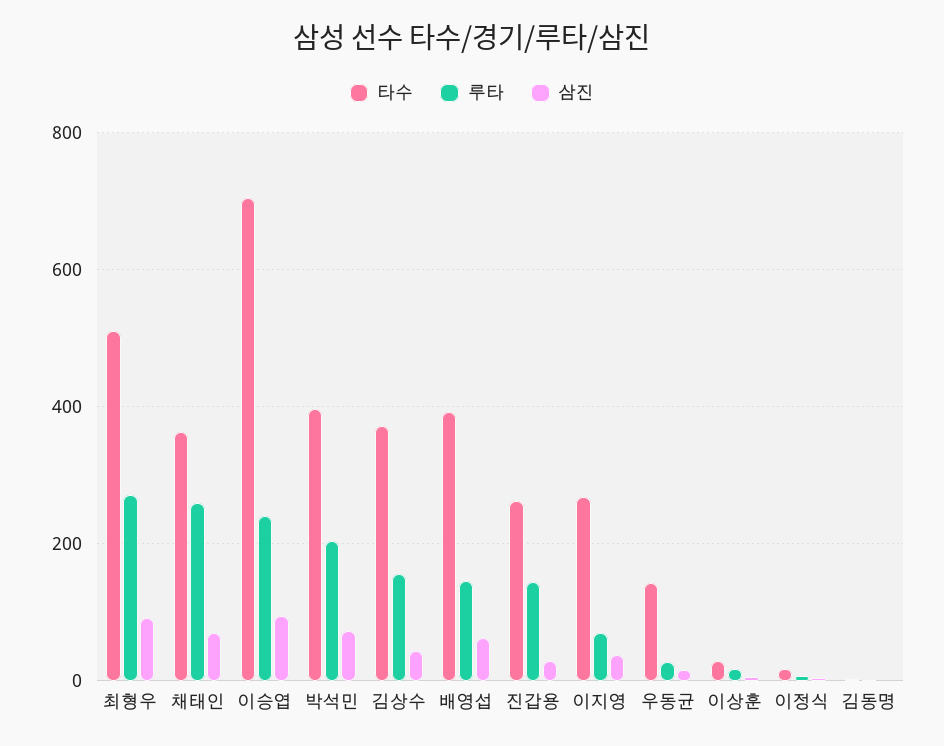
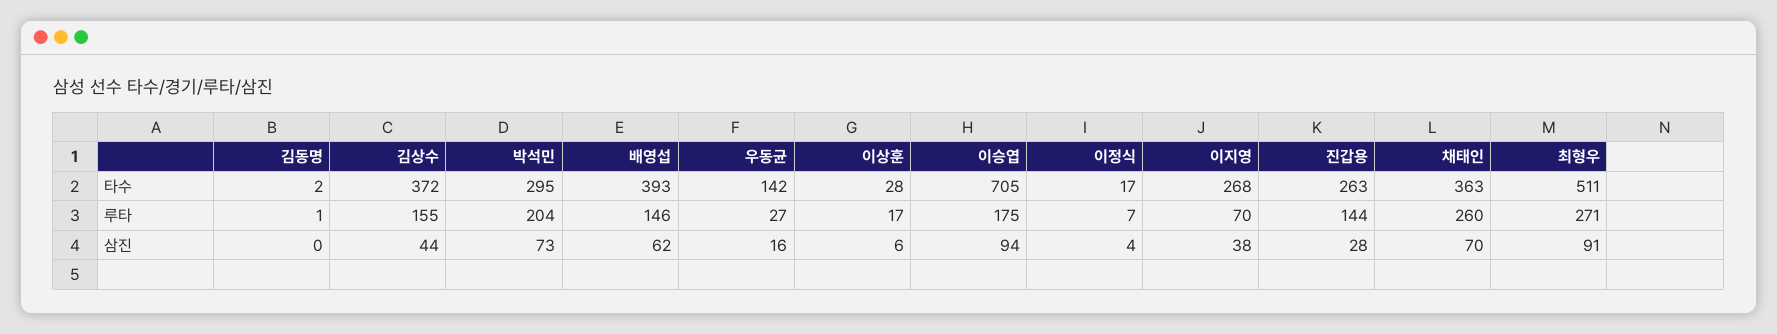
루타, 이승엽: 240 -> 175
타수, 박석민: 400 -> 295

